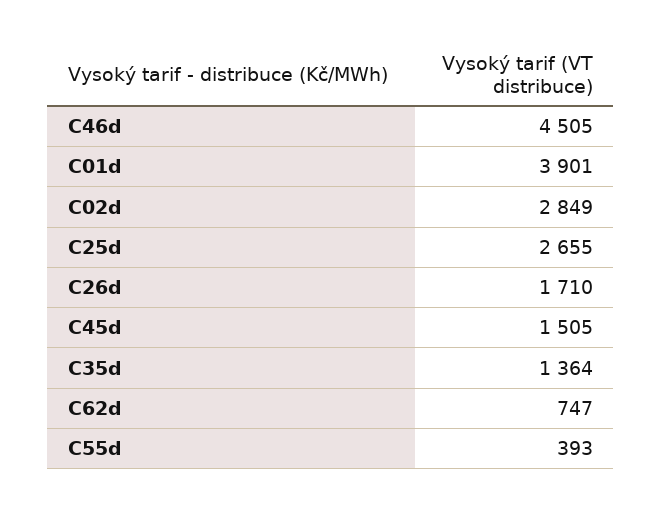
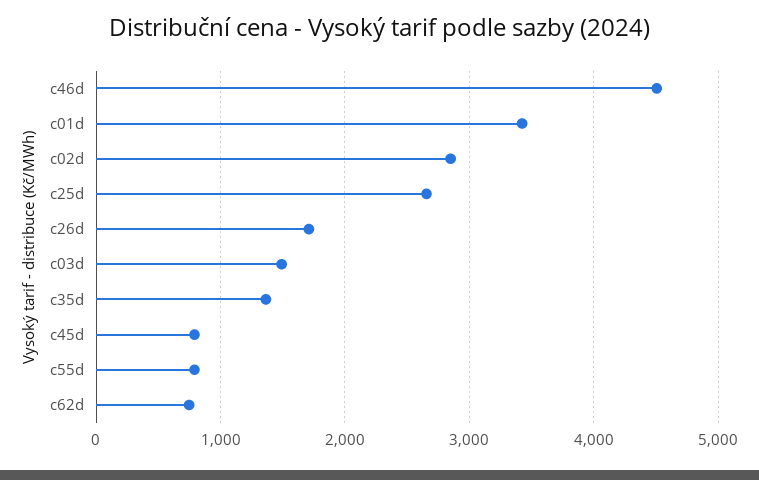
C01d: 3901 -> 3400
C45d: 1505 -> 800
C55d: 393 -> 800
c03d: none -> 1500

